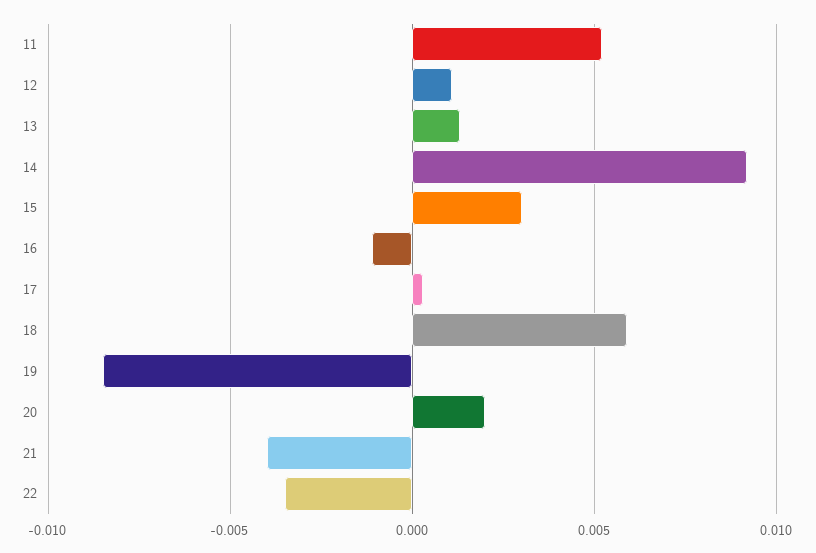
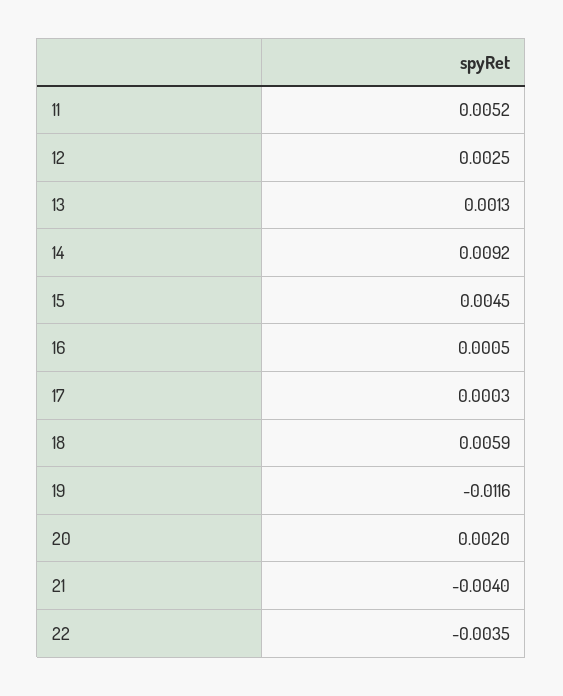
12: 0.001 -> 0.0025
15: 0.003 -> 0.0045
16: -0.001 -> 0.0005
19: -0.0085 -> -0.0116

